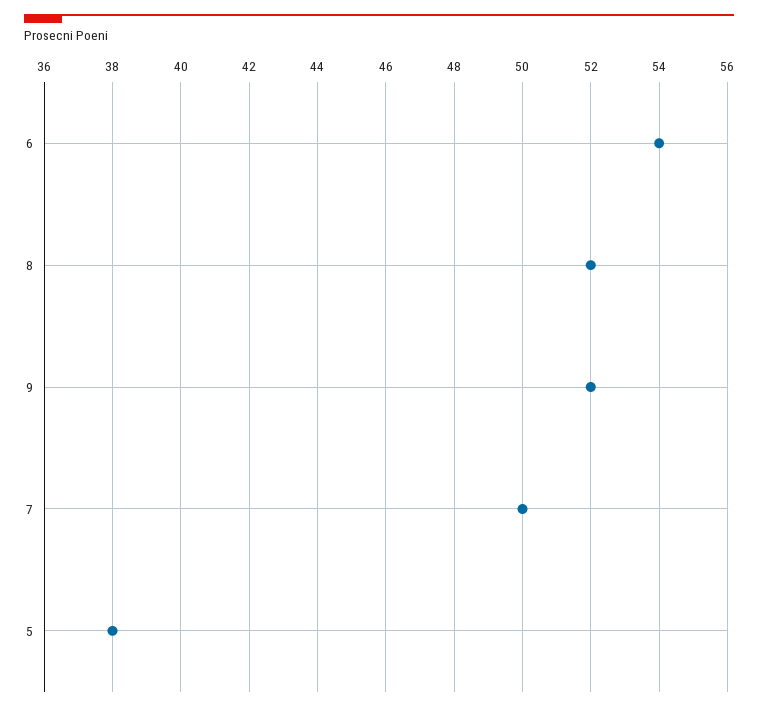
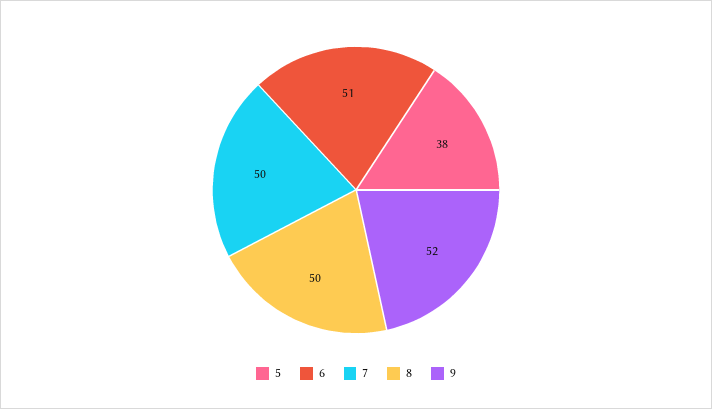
6: 54 -> 51
8: 52 -> 50

